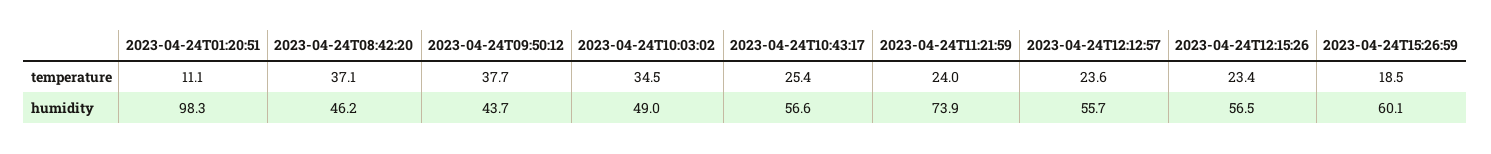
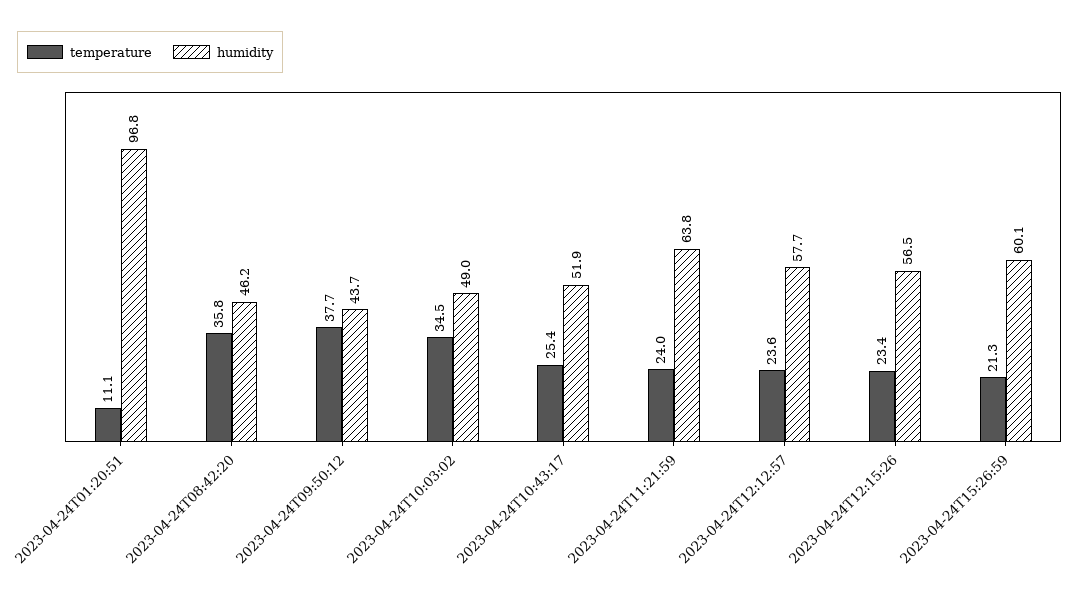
temperature, 2023-04-24T08:42:20: 37.1 -> 35.8
temperature, 2023-04-24T15:26:59: 18.5 -> 21.3
humidity, 2023-04-24T01:20:51: 98.3 -> 96.8
humidity, 2023-04-24T10:43:17: 56.6 -> 51.9
humidity, 2023-04-24T11:21:59: 73.9 -> 63.8
humidity, 2023-04-24T12:12:57: 55.7 -> 57.7

